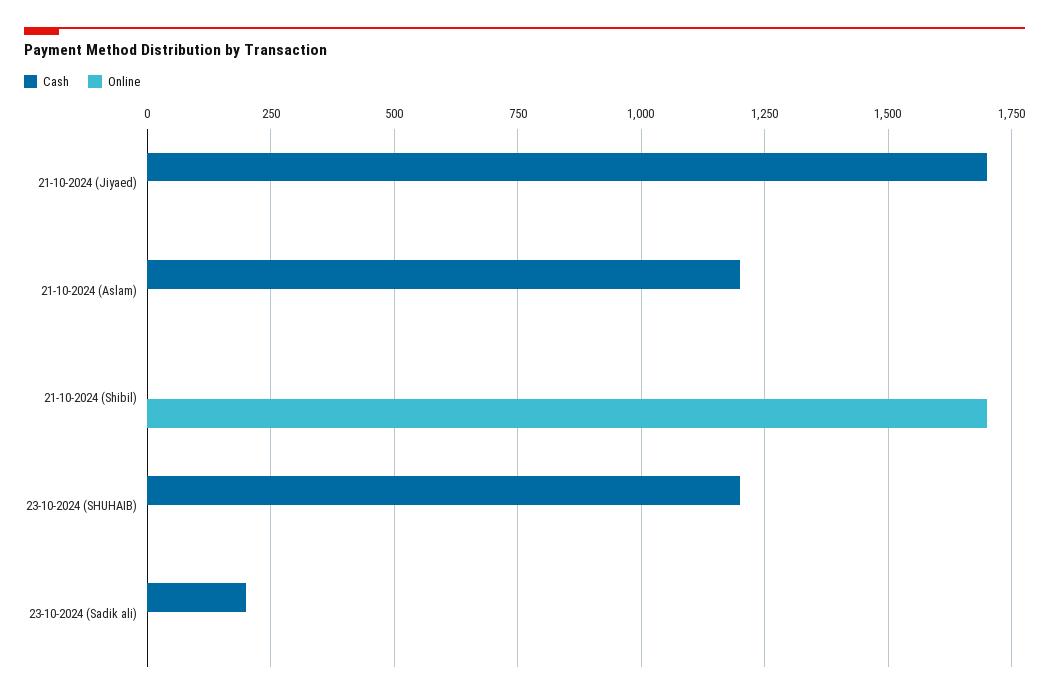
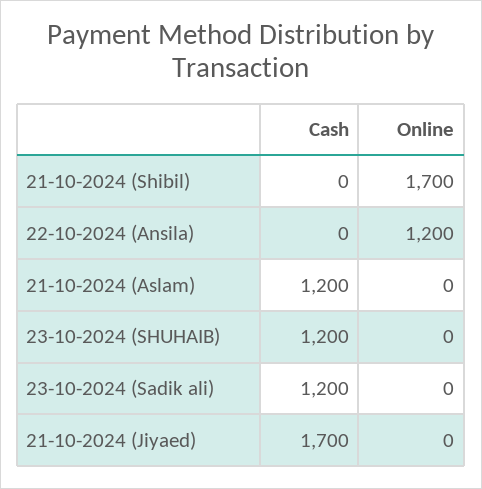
Cash, 23-10-2024 (Sadik ali): 200 -> 1200
Cash, 22-10-2024 (Ansila): none -> 0
Online, 22-10-2024 (Ansila): none -> 1200

